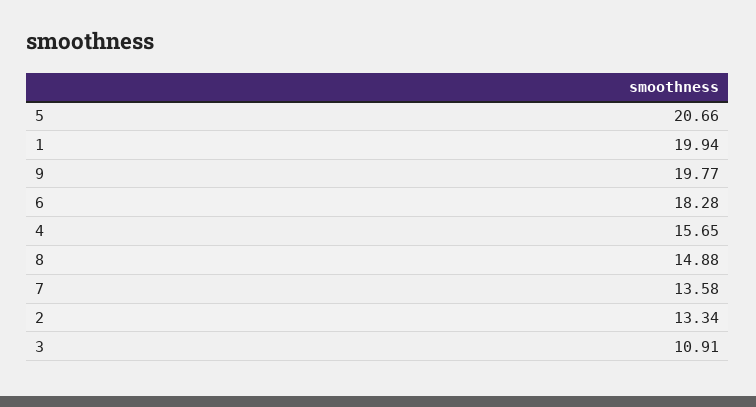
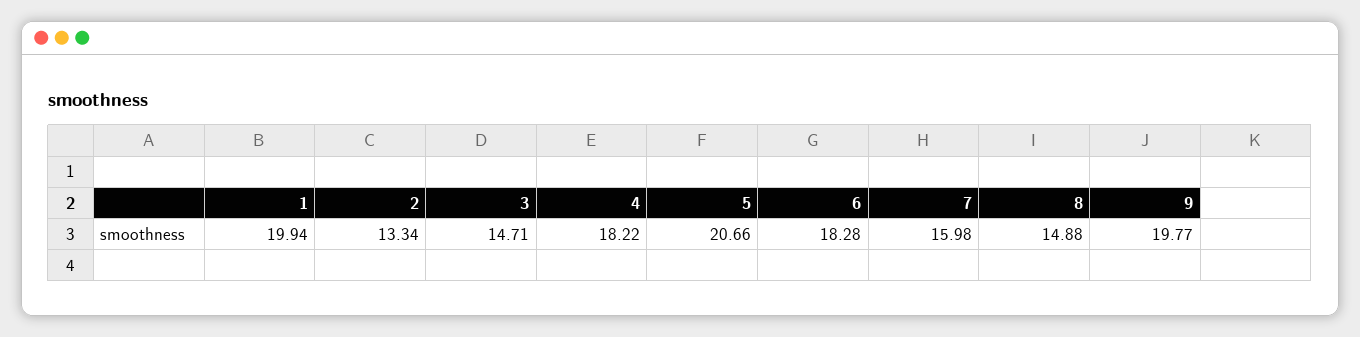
4: 15.65 -> 18.22
7: 13.58 -> 15.98
3: 10.91 -> 14.71

